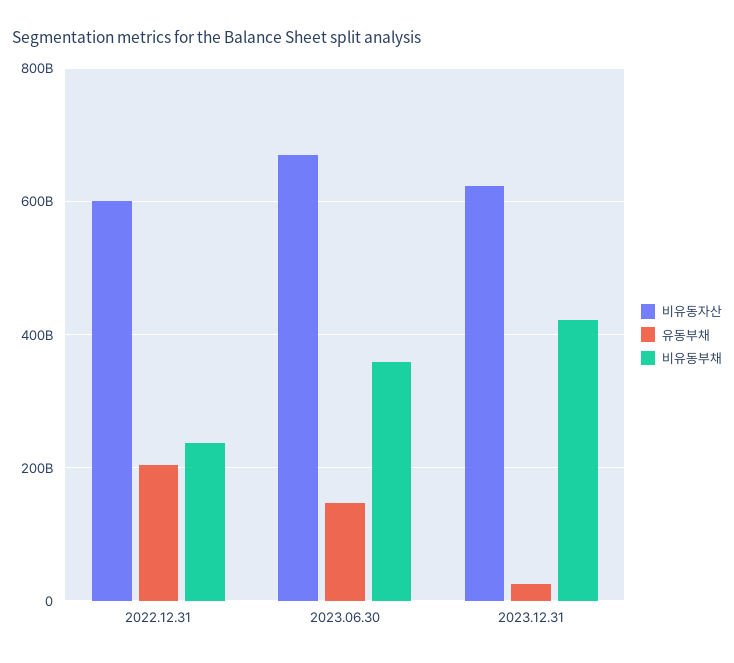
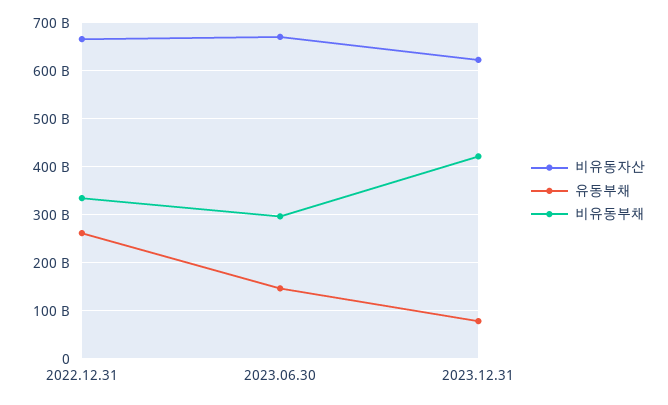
비유동자산, 2022.12.31: 600000000000 -> 660000000000
유동부채, 2022.12.31: 200000000000 -> 260000000000
비유동부채, 2022.12.31: 240000000000 -> 340000000000
비유동부채, 2023.06.30: 360000000000 -> 300000000000
유동부채, 2023.12.31: 20000000000 -> 80000000000

